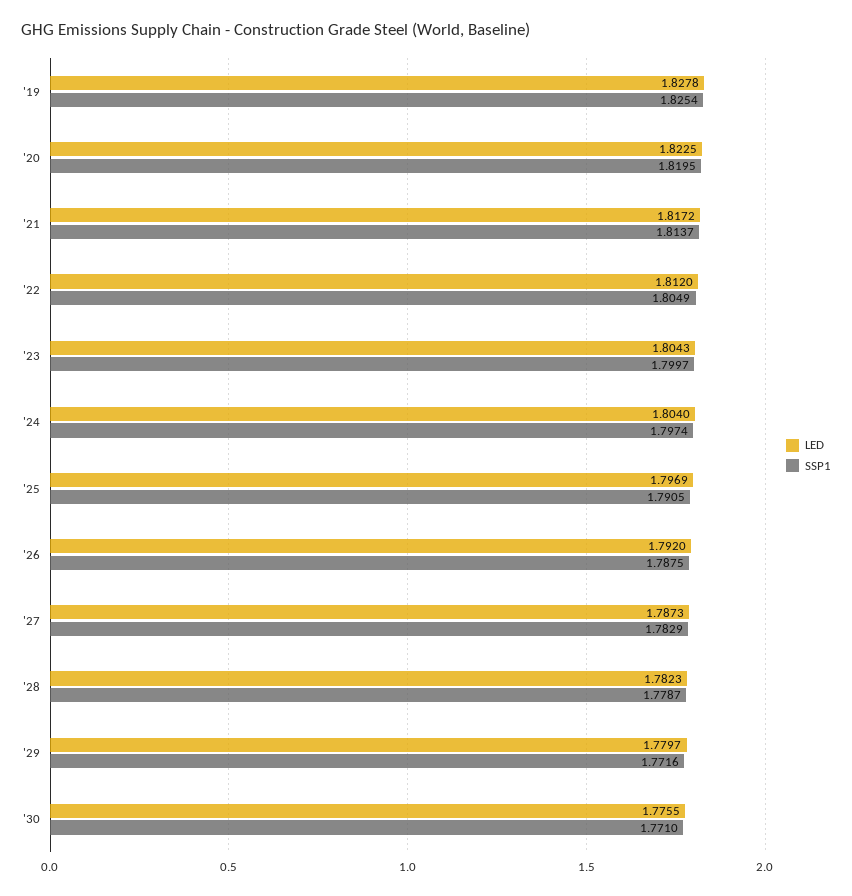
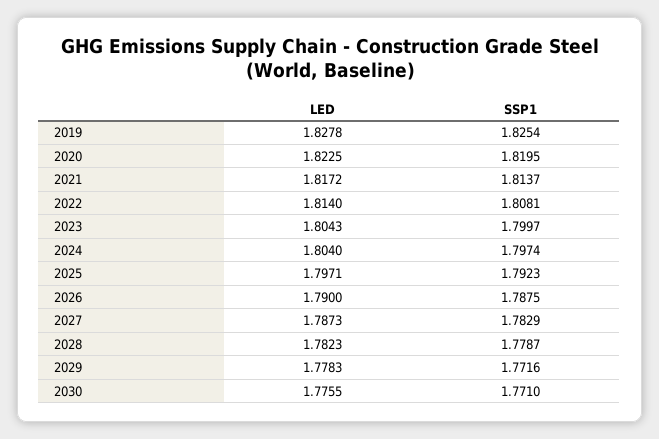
LED, '22: 1.812 -> 1.814
SSP1, '22: 1.8049 -> 1.8081
LED, '25: 1.7969 -> 1.7971
SSP1, '25: 1.7905 -> 1.7923
LED, '26: 1.792 -> 1.79
LED, '29: 1.7797 -> 1.7783

